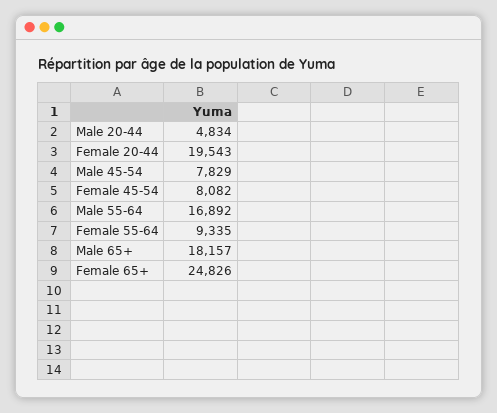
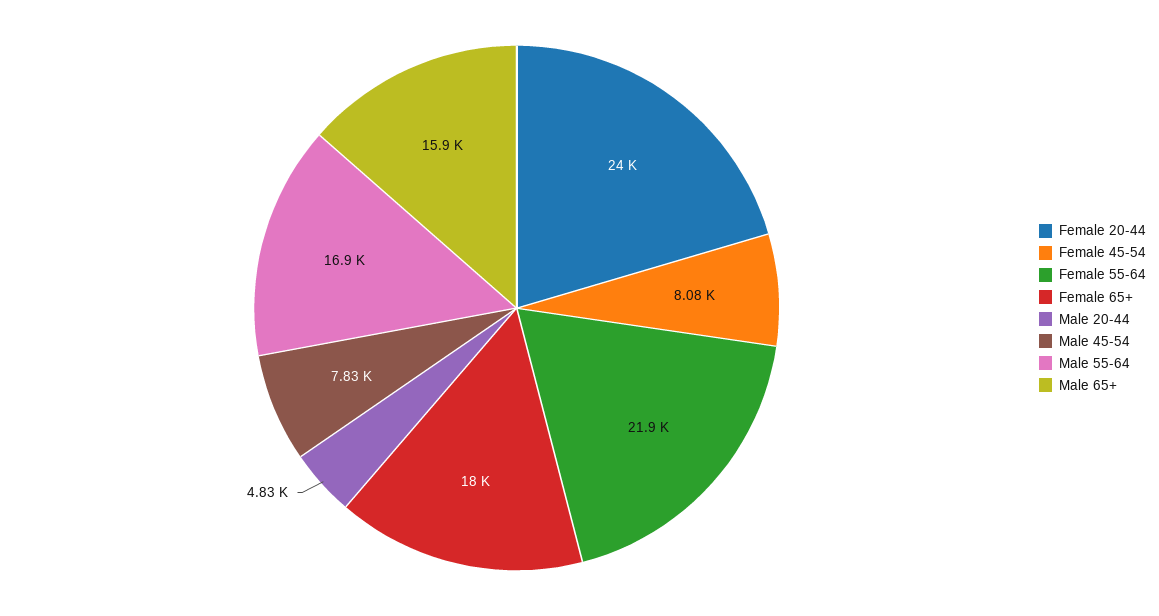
Female 20-44: 19543 -> 24000
Female 55-64: 9335 -> 21900
Male 65+: 18157 -> 15900
Female 65+: 24826 -> 18000

